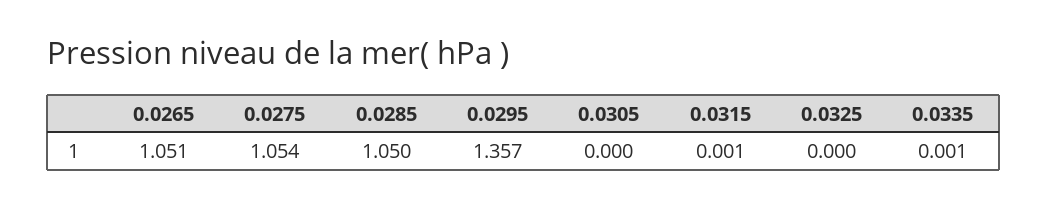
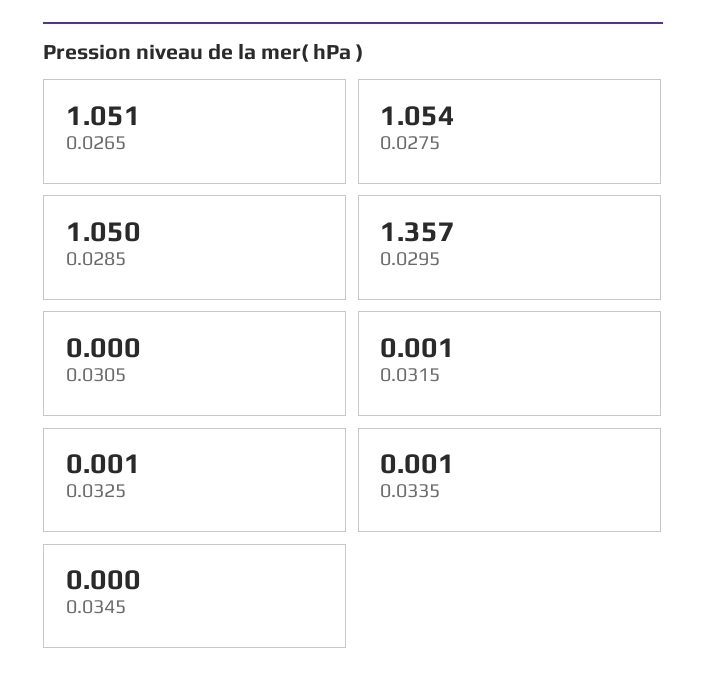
0.0325: 0 -> 0.001
0.0345: none -> 0

